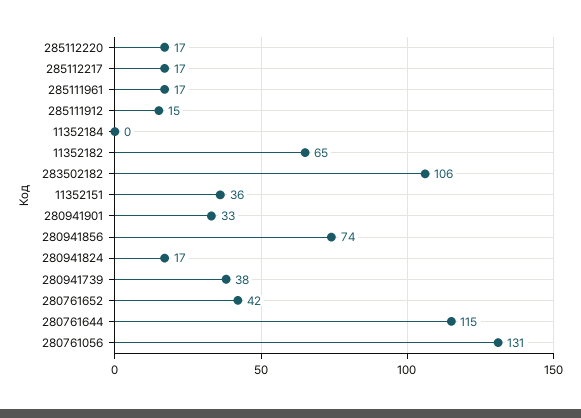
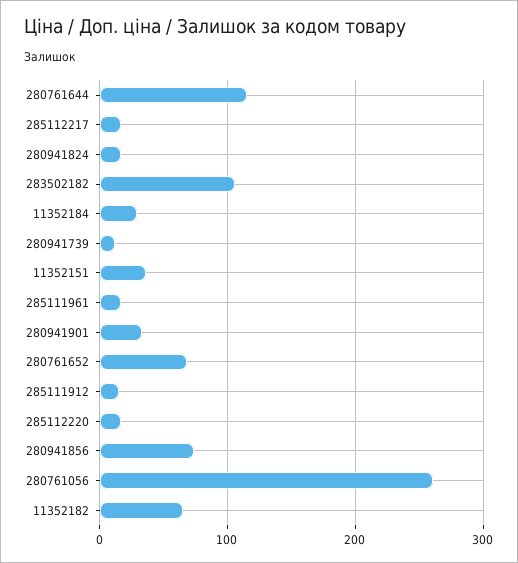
11352184: 0 -> 30
280941739: 38 -> 10
280761652: 42 -> 70
280761056: 131 -> 260

